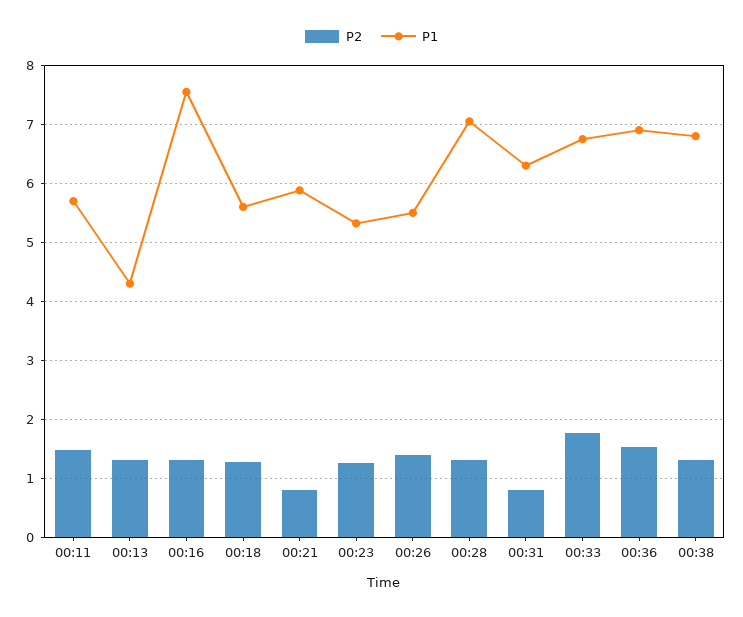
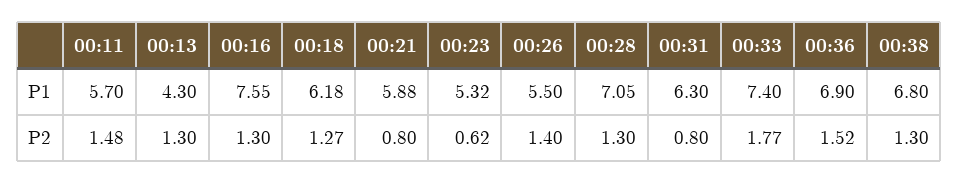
P1, 00:18: 5.6 -> 6.18
P2, 00:23: 1.2 -> 0.62
P1, 00:33: 6.8 -> 7.4

